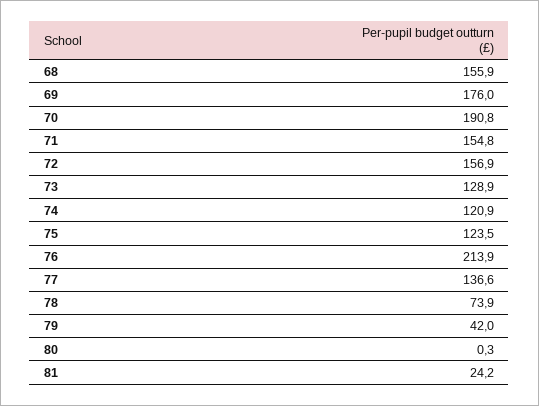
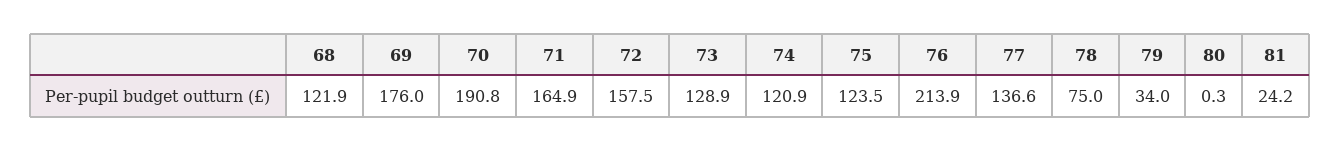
68: 155.9 -> 121.9
71: 154.8 -> 164.9
72: 156.9 -> 157.5
78: 73.9 -> 75
79: 42 -> 34

